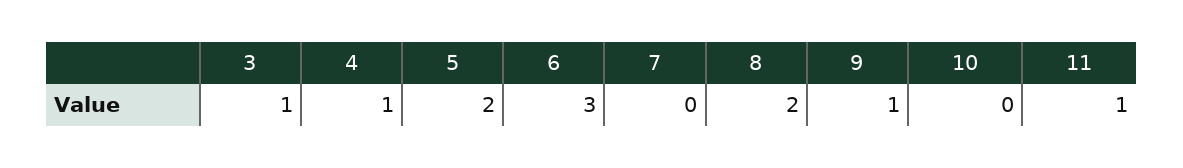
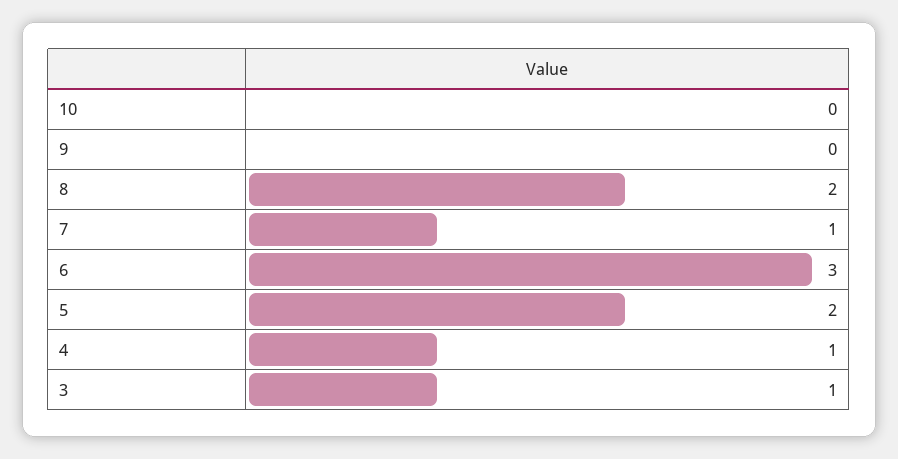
7: 0 -> 1
9: 1 -> 0
11: 1 -> none

